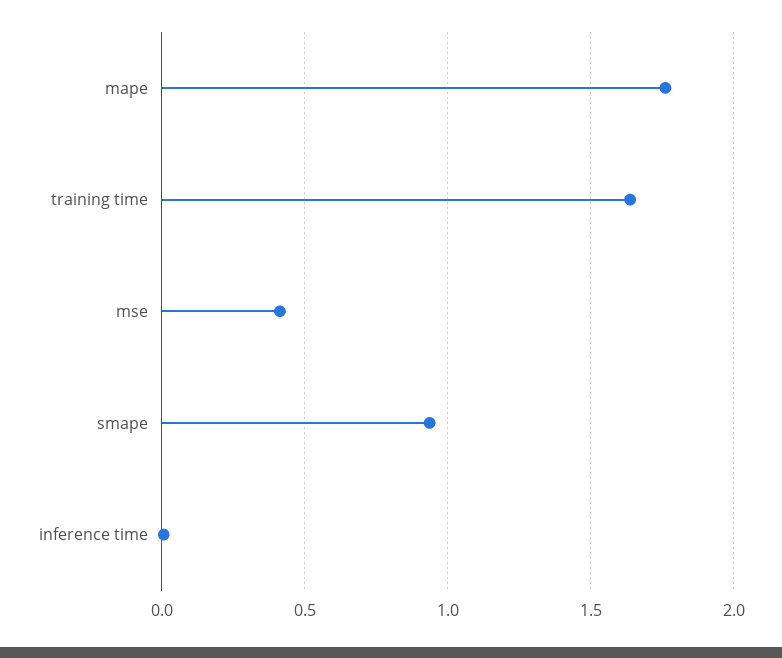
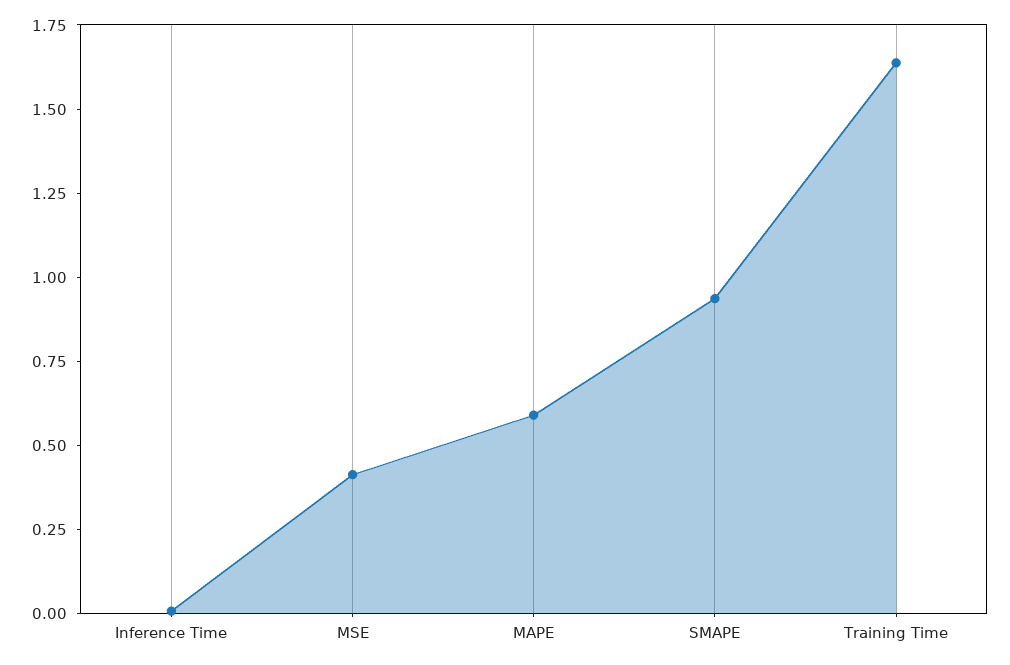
mape: 1.75 -> 0.6

